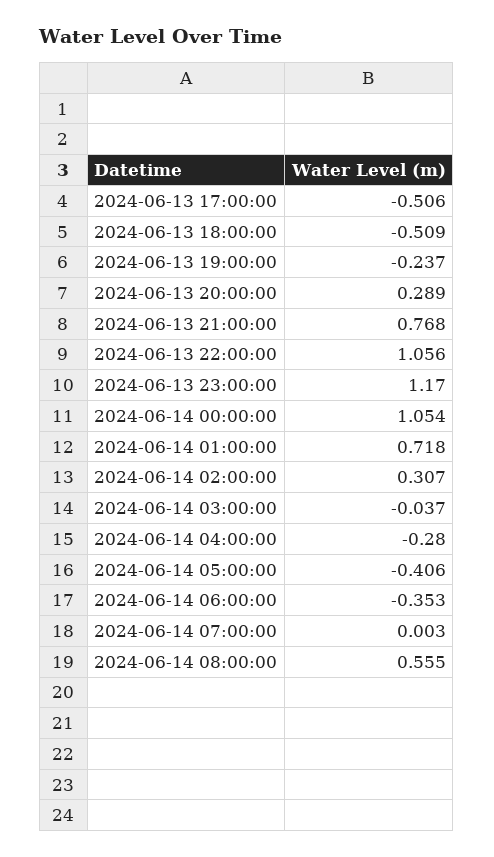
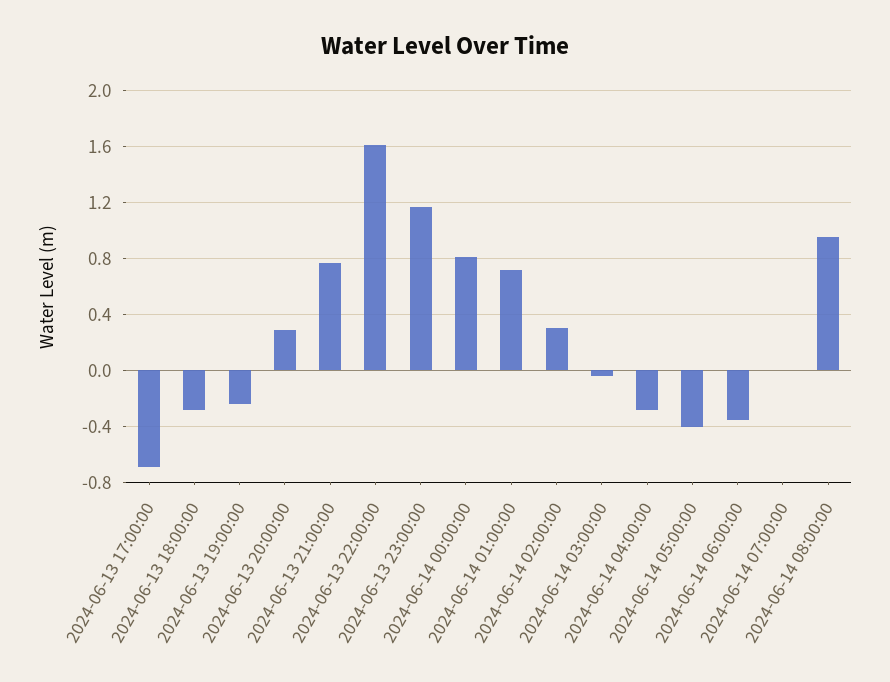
2024-06-13 17:00:00: -0.506 -> -0.7
2024-06-13 18:00:00: -0.509 -> -0.3
2024-06-13 22:00:00: 1.056 -> 1.6
2024-06-14 00:00:00: 1.054 -> 0.8
2024-06-14 08:00:00: 0.555 -> 0.95

